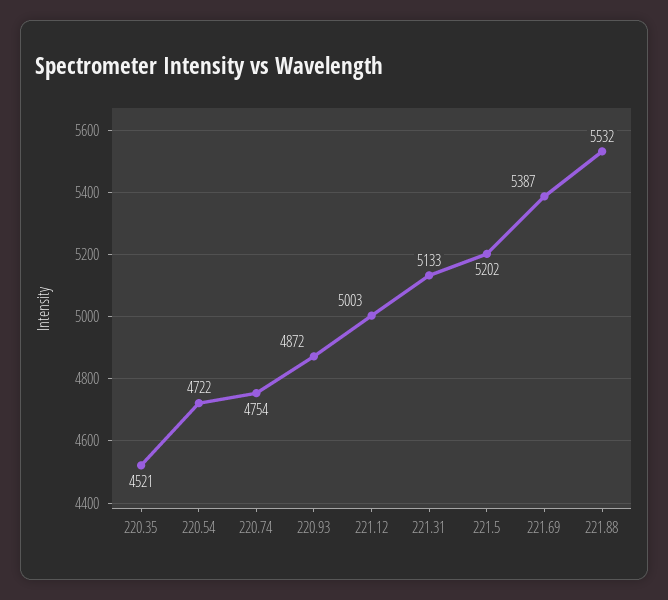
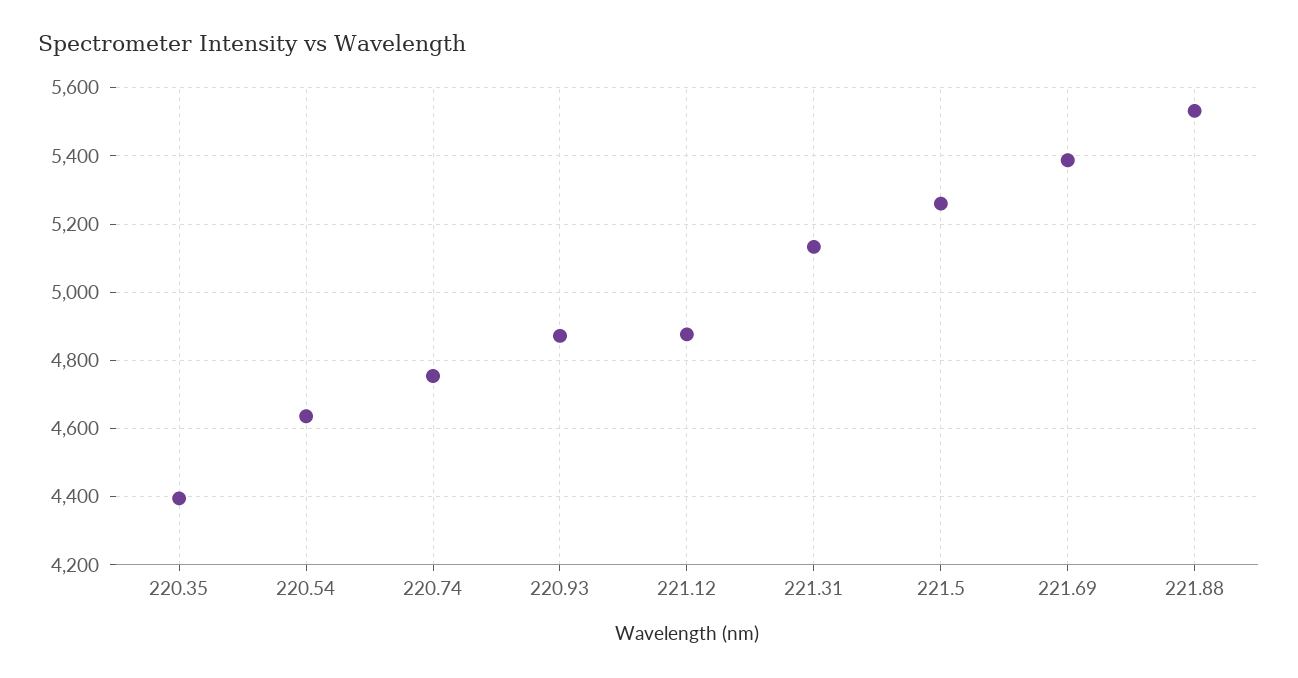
220.35: 4521 -> 4400
220.54: 4722 -> 4640
221.12: 5003 -> 4880
221.5: 5202 -> 5260

